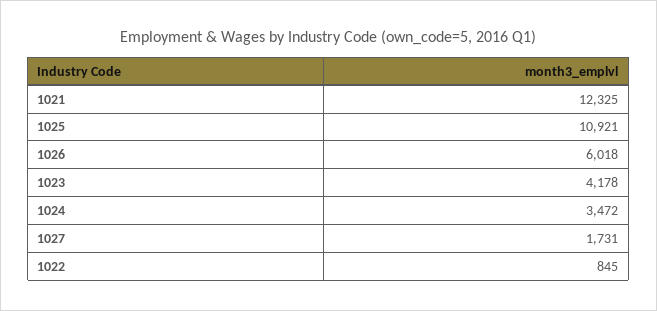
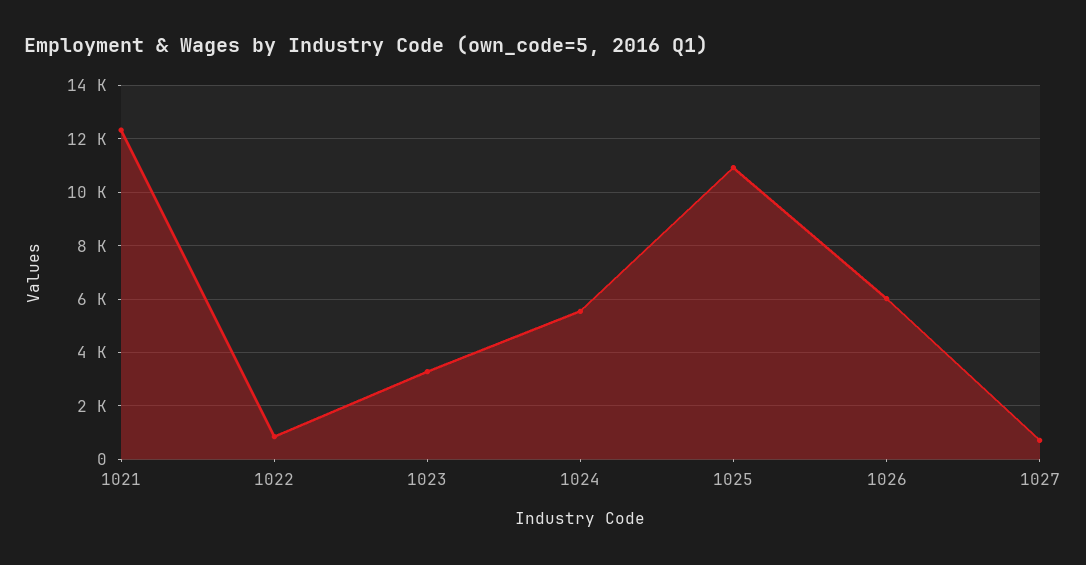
1023: 4178 -> 3250
1024: 3472 -> 5500
1027: 1731 -> 750

